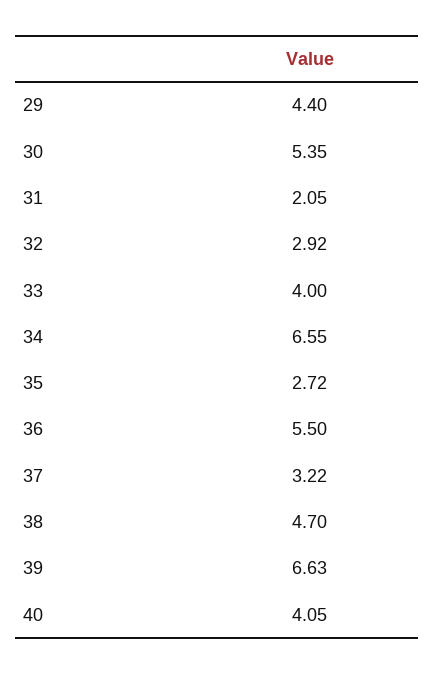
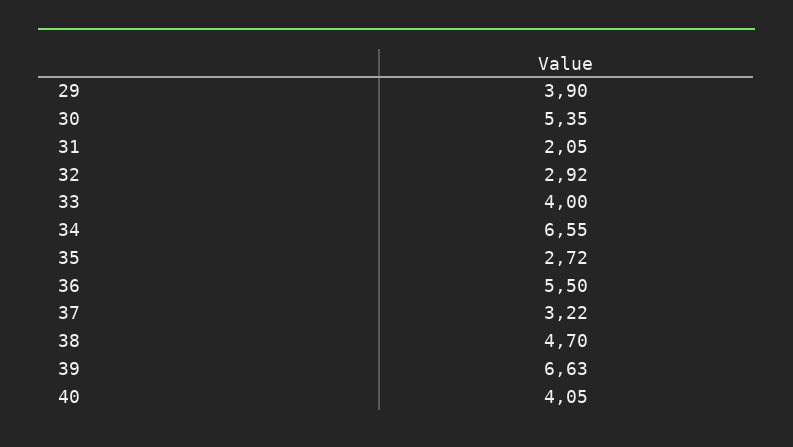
29: 4.4 -> 3.9

